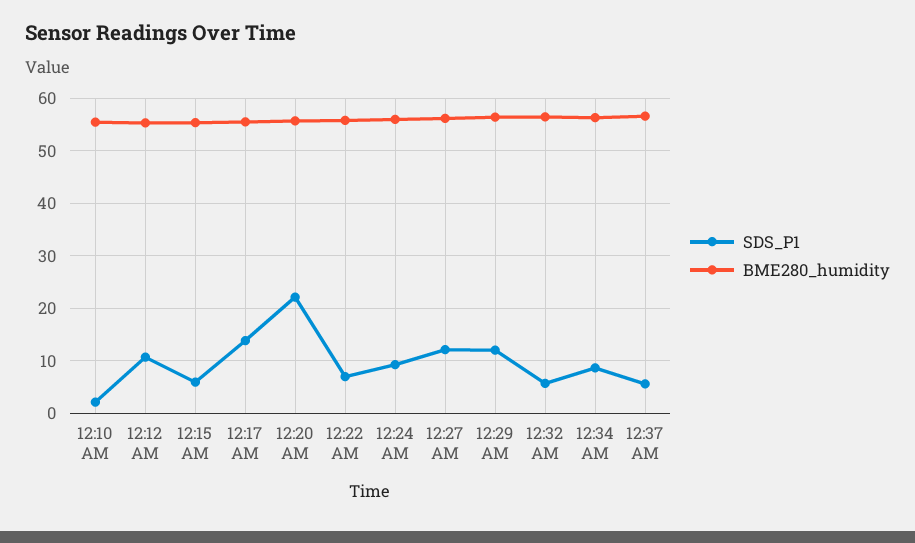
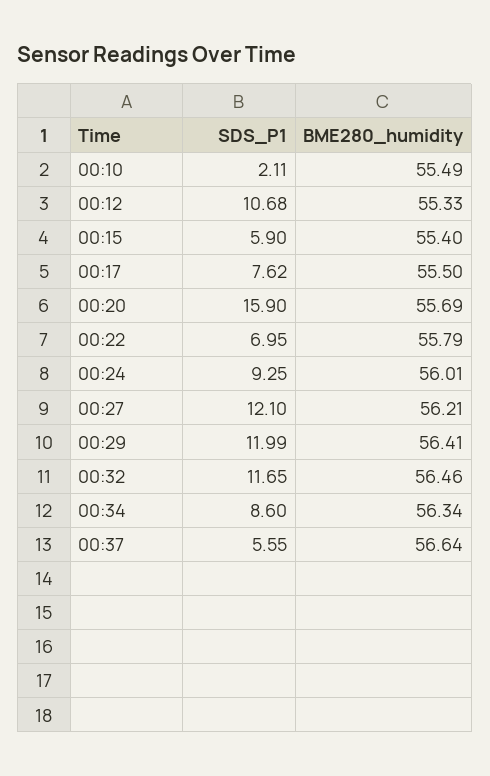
SDS_P1, 12:17 AM: 14 -> 7.62
SDS_P1, 12:20 AM: 22 -> 15.9
SDS_P1, 12:32 AM: 6 -> 11.65

